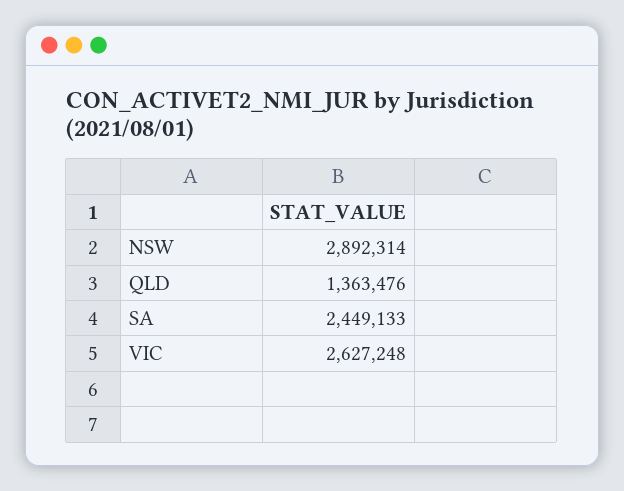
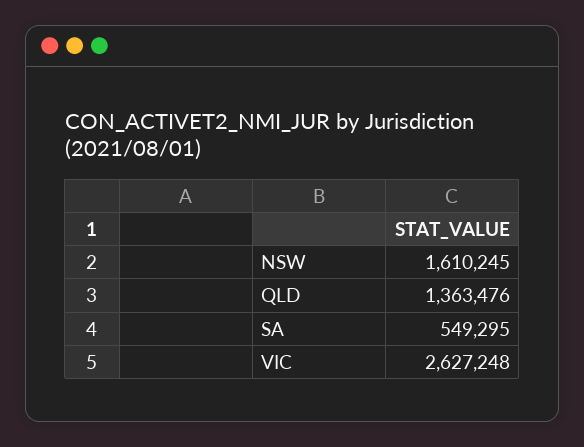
NSW: 2892314 -> 1610245
SA: 2449133 -> 549295

